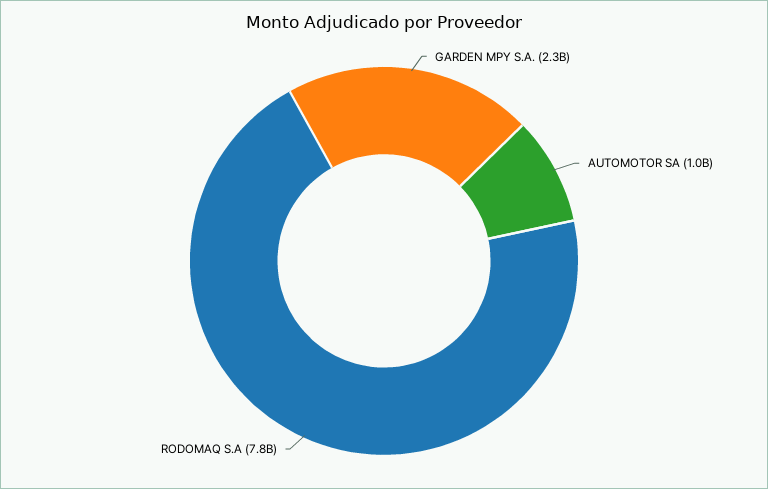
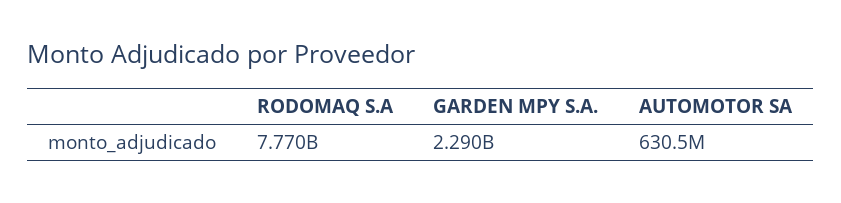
AUTOMOTOR SA: 1000000000 -> 630500000

